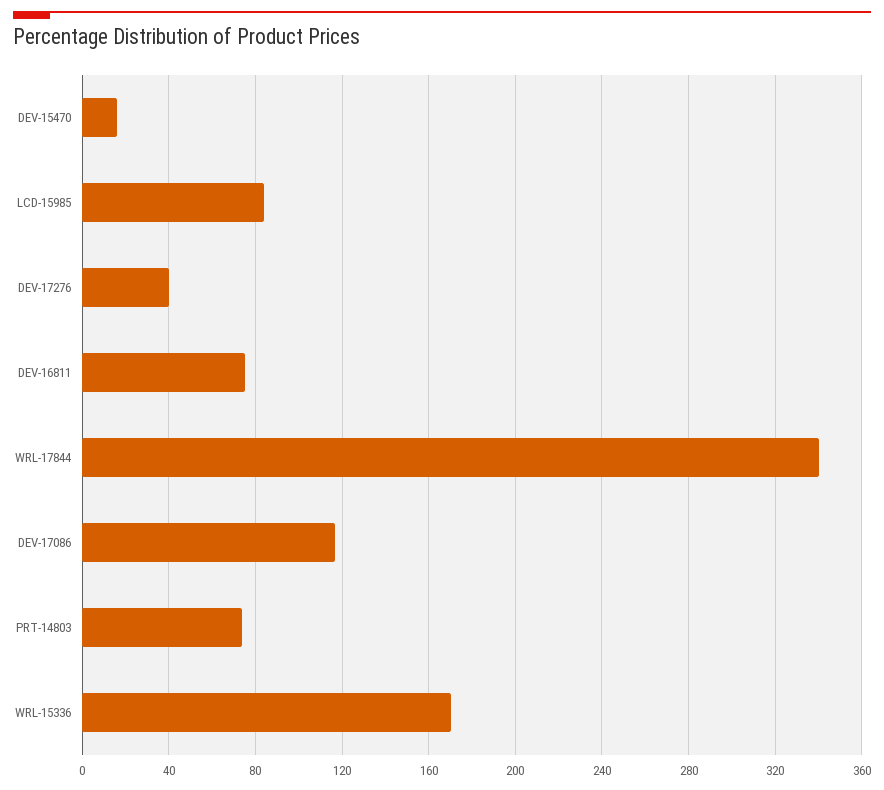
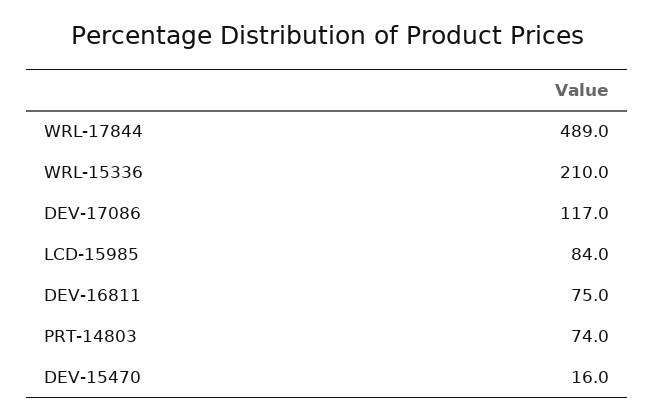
DEV-17276: 40 -> none
WRL-17844: 340 -> 489
WRL-15336: 170 -> 210

